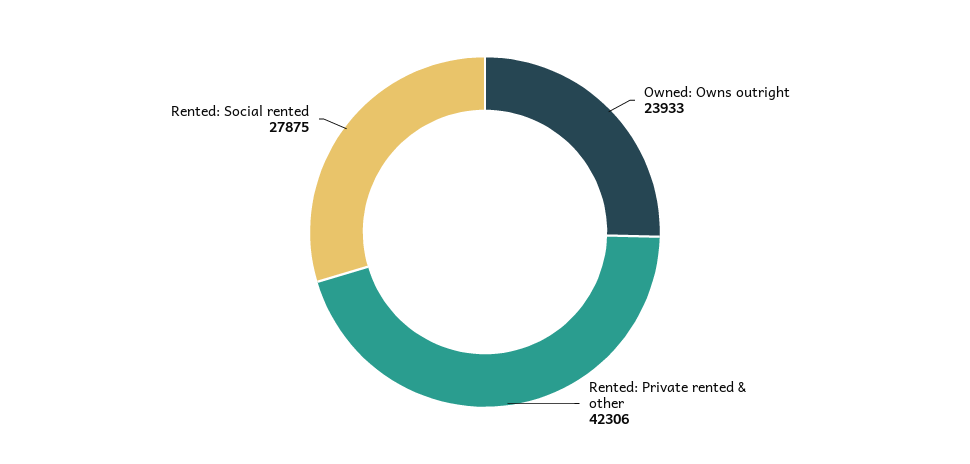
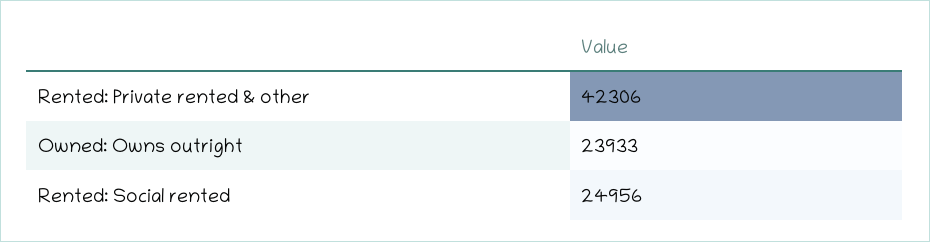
Rented: Social rented: 27875 -> 24956

